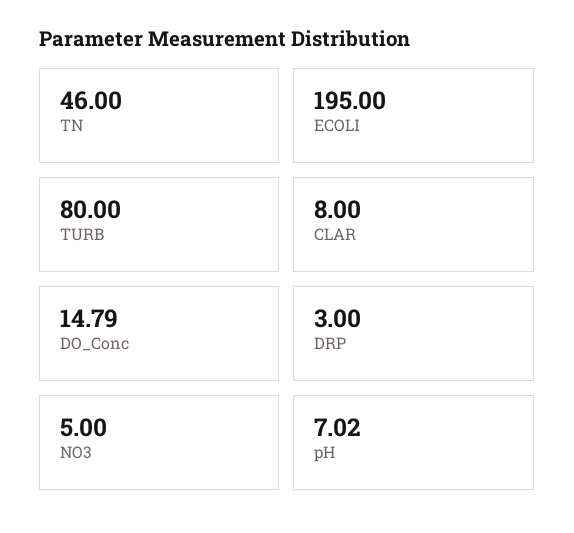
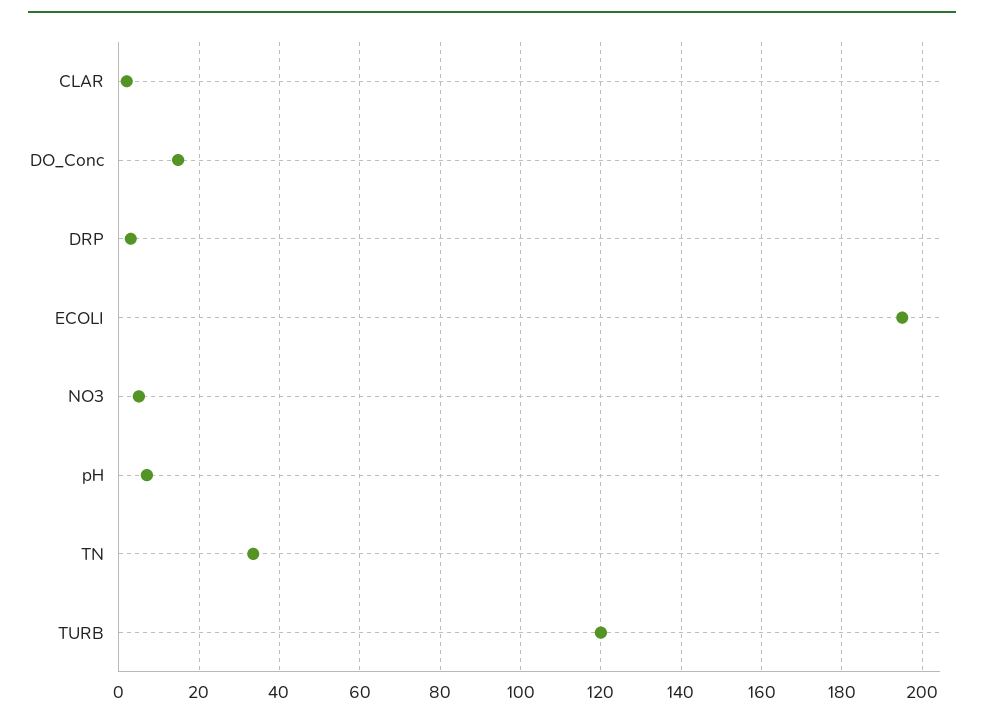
TN: 46 -> 34
TURB: 80 -> 120
CLAR: 8 -> 2

